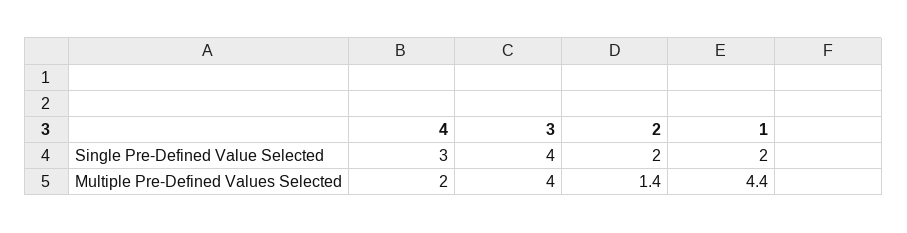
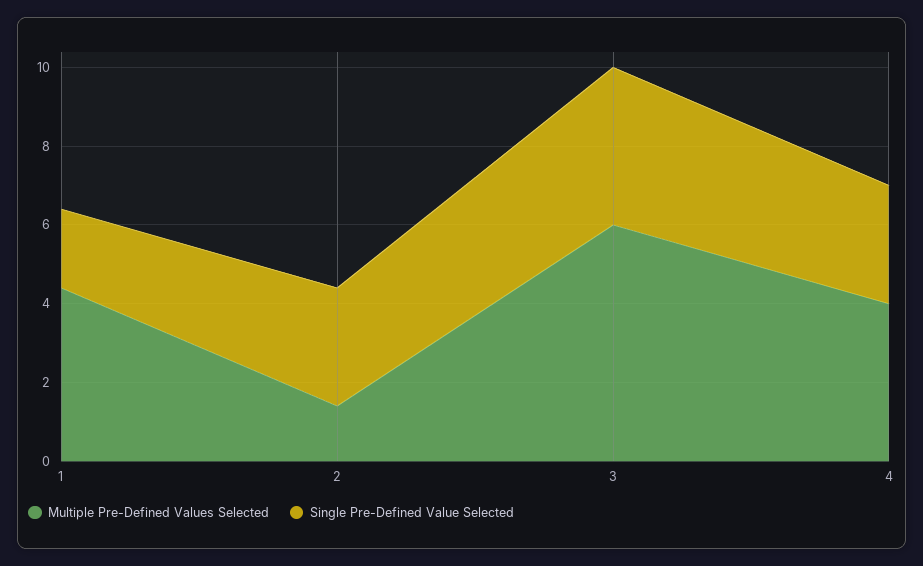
Single Pre-Defined Value Selected, 2: 2 -> 3
Multiple Pre-Defined Values Selected, 4: 2 -> 4
Multiple Pre-Defined Values Selected, 3: 4 -> 6

